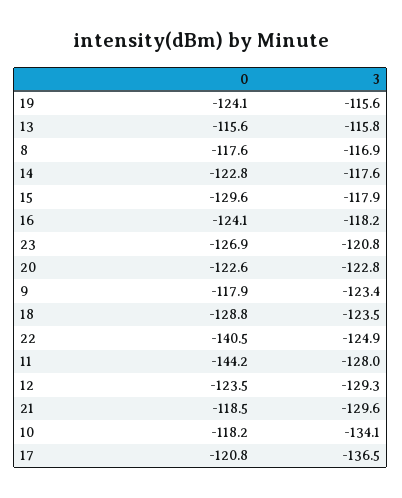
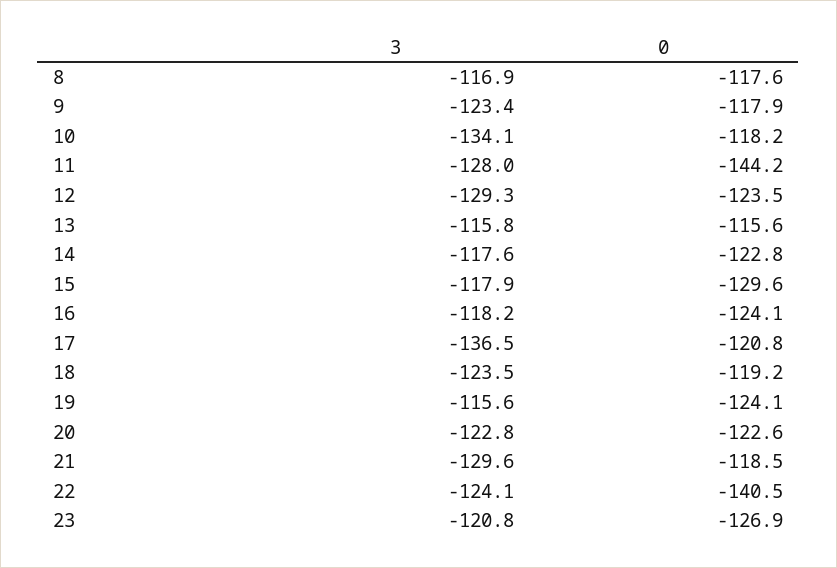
0, 18: -128.8 -> -119.2
3, 22: -124.9 -> -124.1

